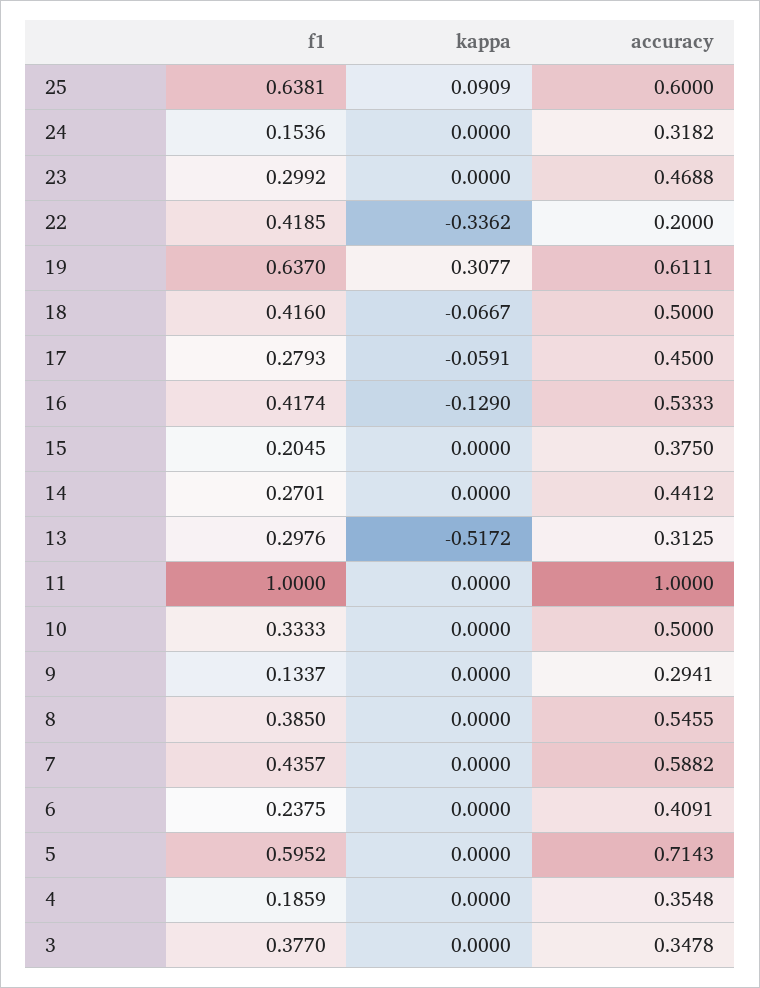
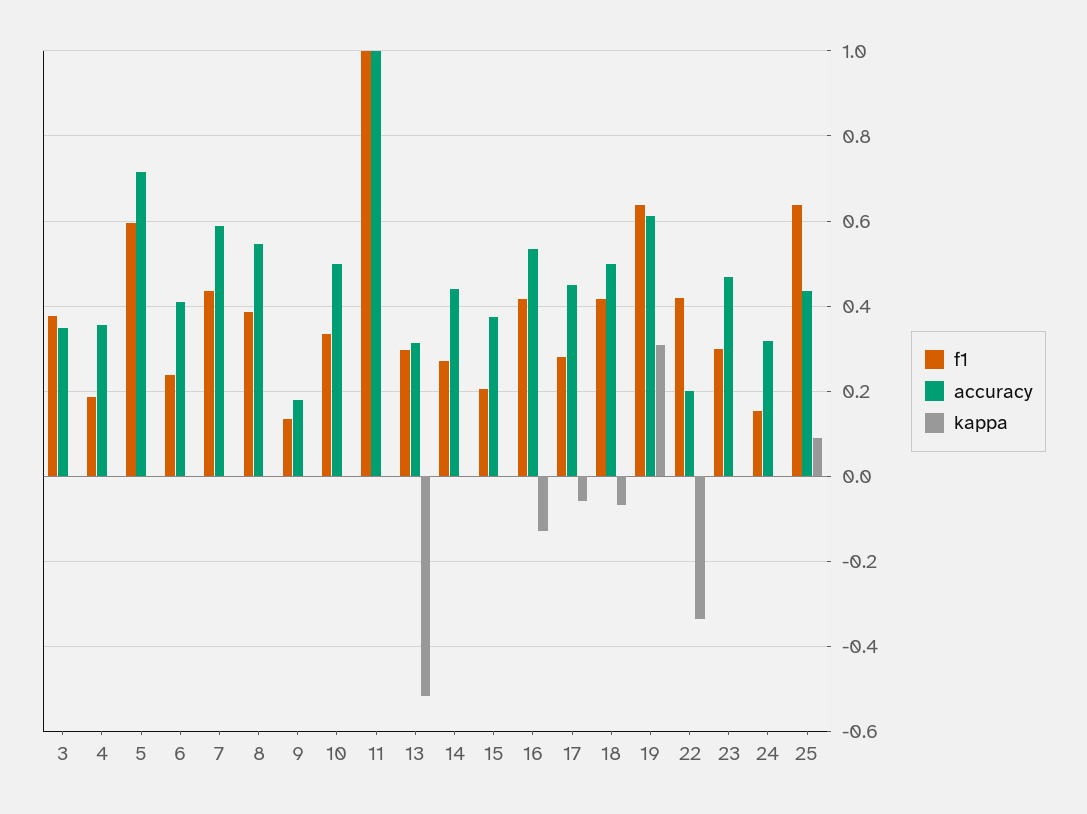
accuracy, 25: 0.6 -> 0.44
accuracy, 9: 0.2941 -> 0.18

